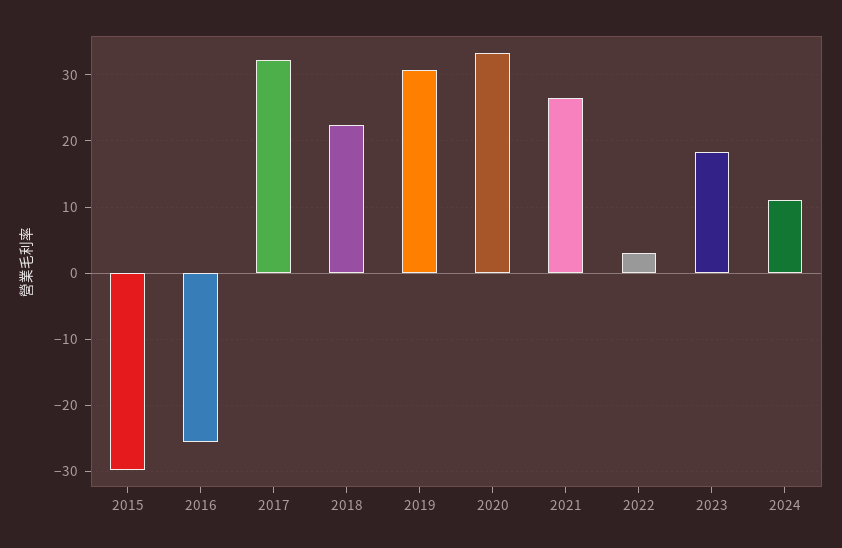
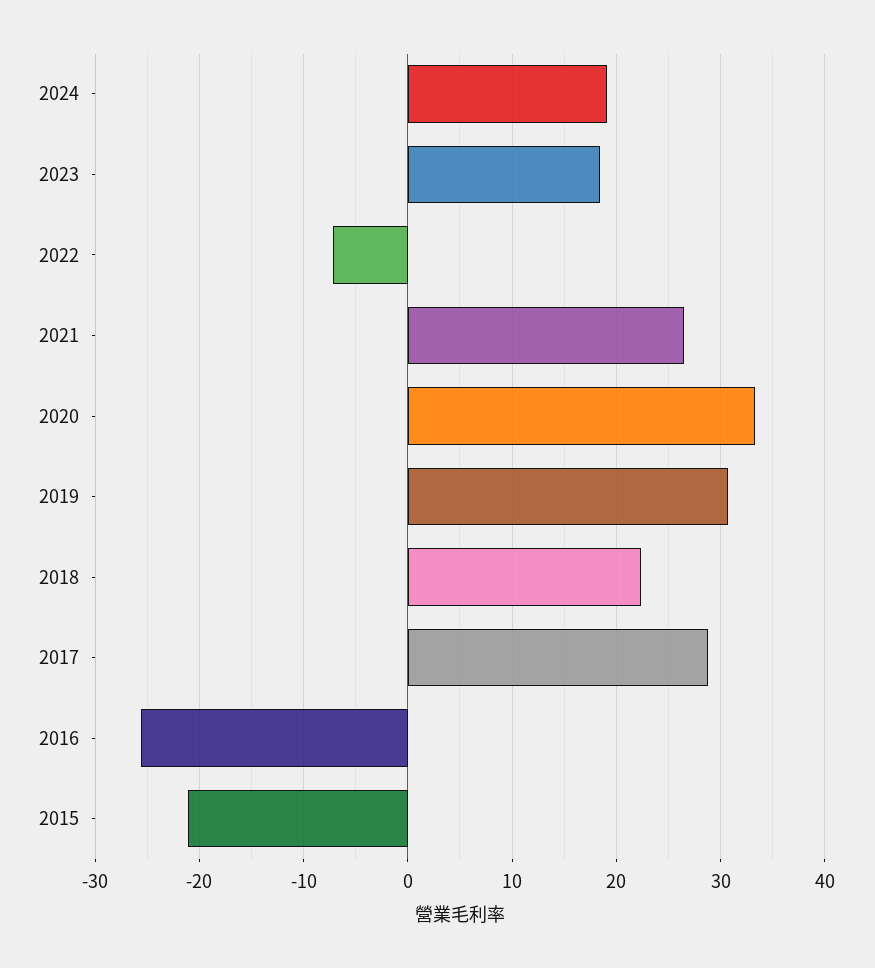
2015: -30 -> -21
2017: 32 -> 29
2022: 3 -> -7
2024: 11 -> 19

